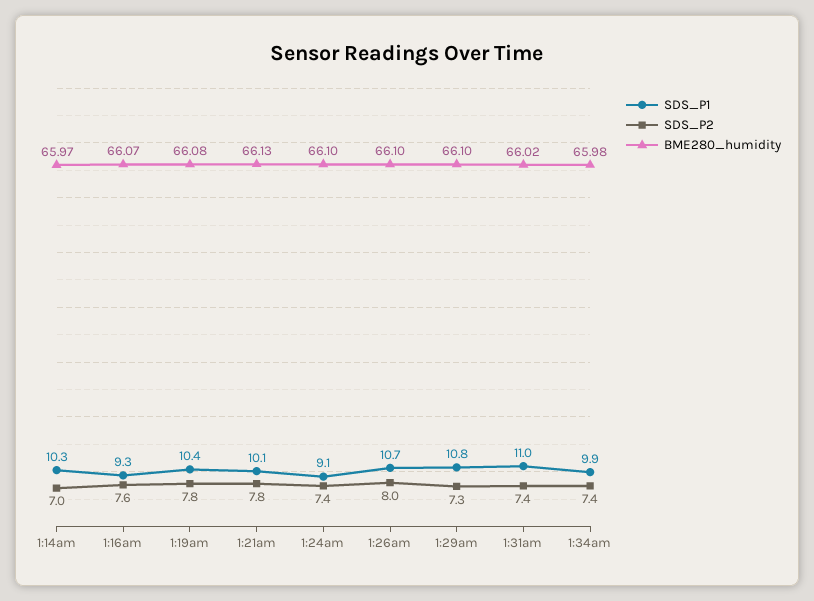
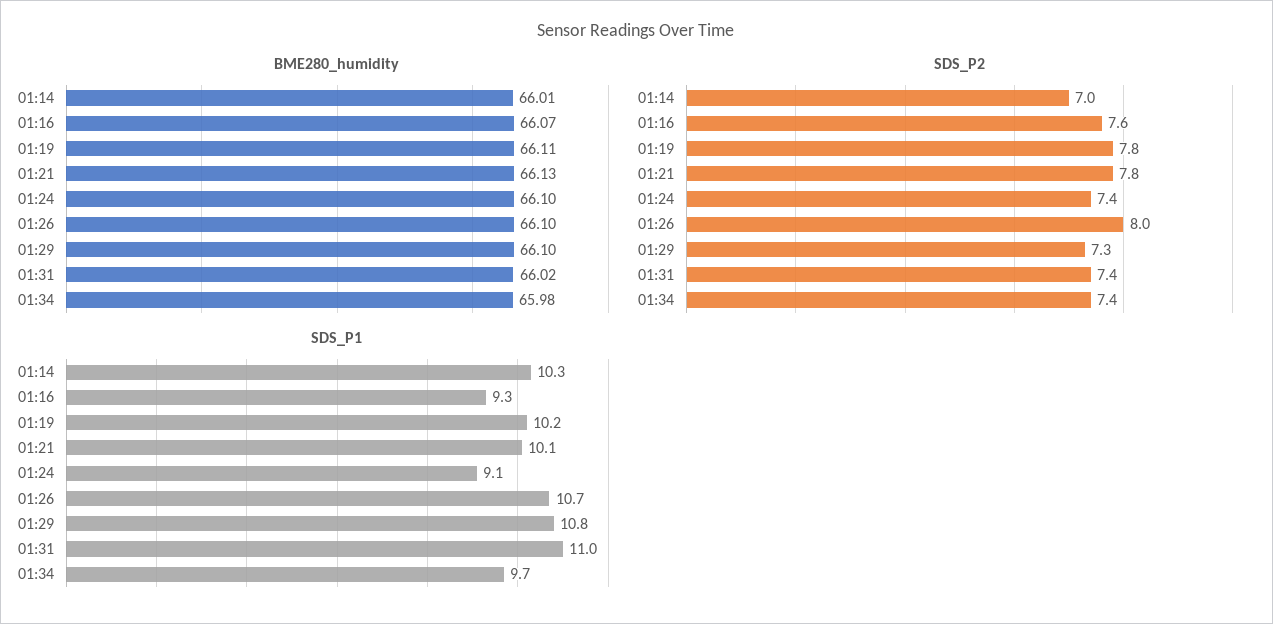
BME280_humidity, 1:14am: 65.97 -> 66.01
SDS_P1, 1:19am: 10.4 -> 10.2
BME280_humidity, 1:19am: 66.08 -> 66.11
SDS_P1, 1:34am: 9.9 -> 9.7

